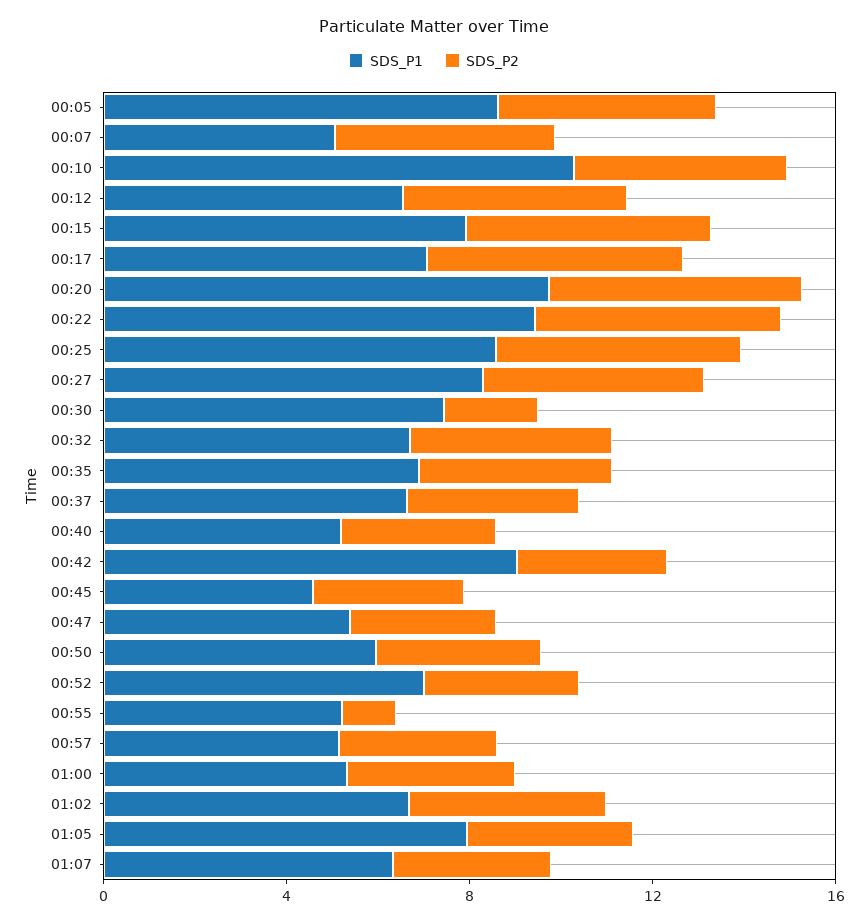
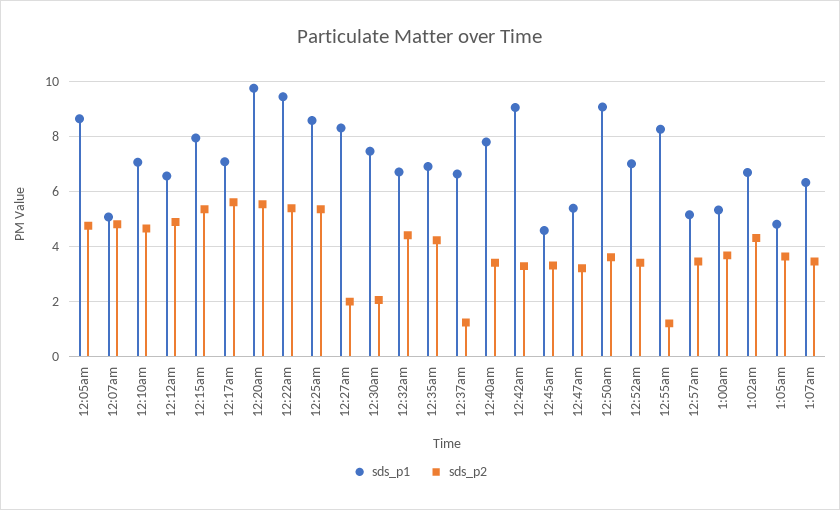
SDS_P1, 00:10: 10 -> 7
SDS_P2, 00:27: 5 -> 2
SDS_P2, 00:37: 4 -> 1.25
SDS_P1, 00:40: 5 -> 7.75
SDS_P1, 00:50: 6 -> 9
SDS_P1, 00:55: 5 -> 8.25
SDS_P1, 01:05: 8 -> 4.75

